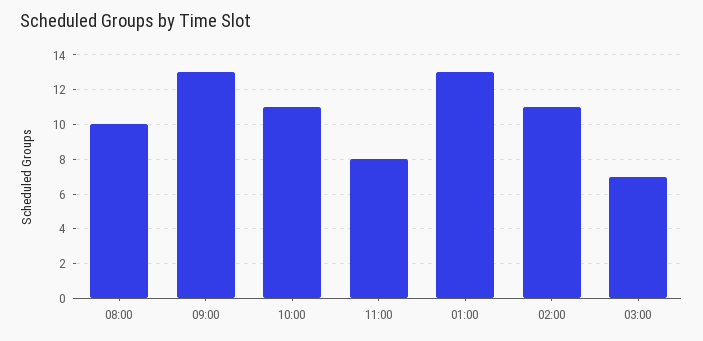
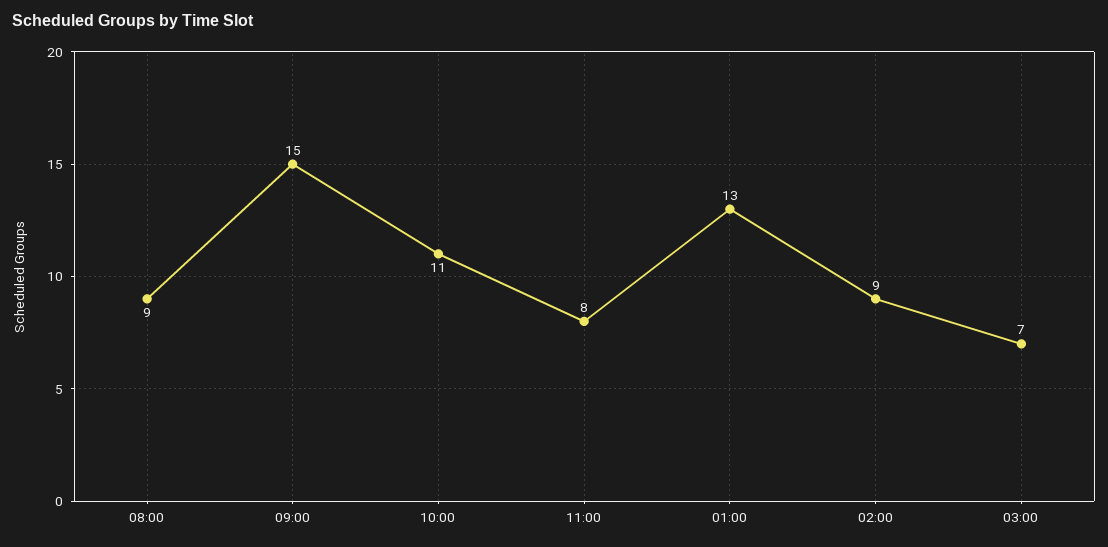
08:00: 10 -> 9
09:00: 13 -> 15
02:00: 11 -> 9

